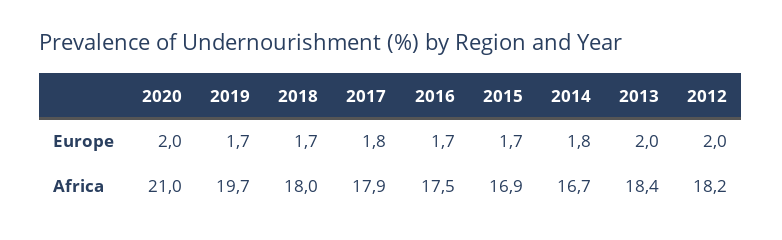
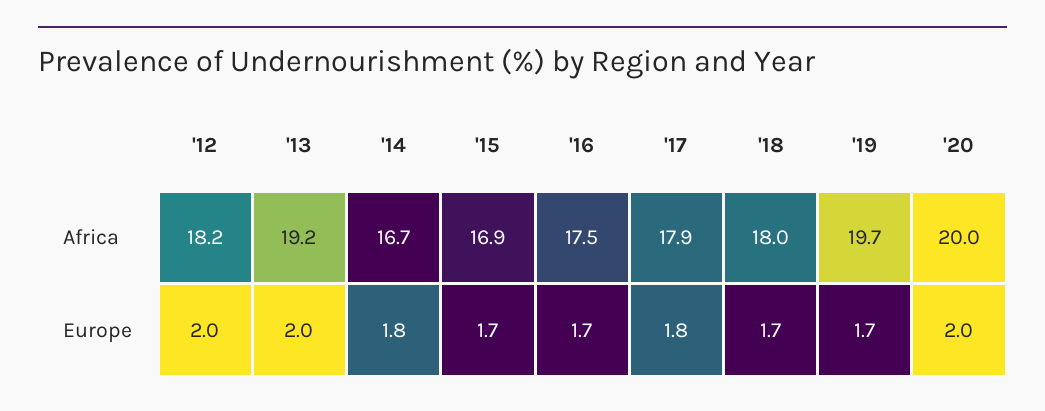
2020, Africa: 21 -> 20
2013, Africa: 18.4 -> 19.2

